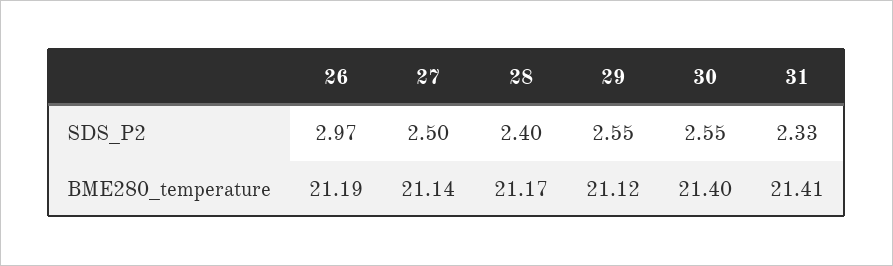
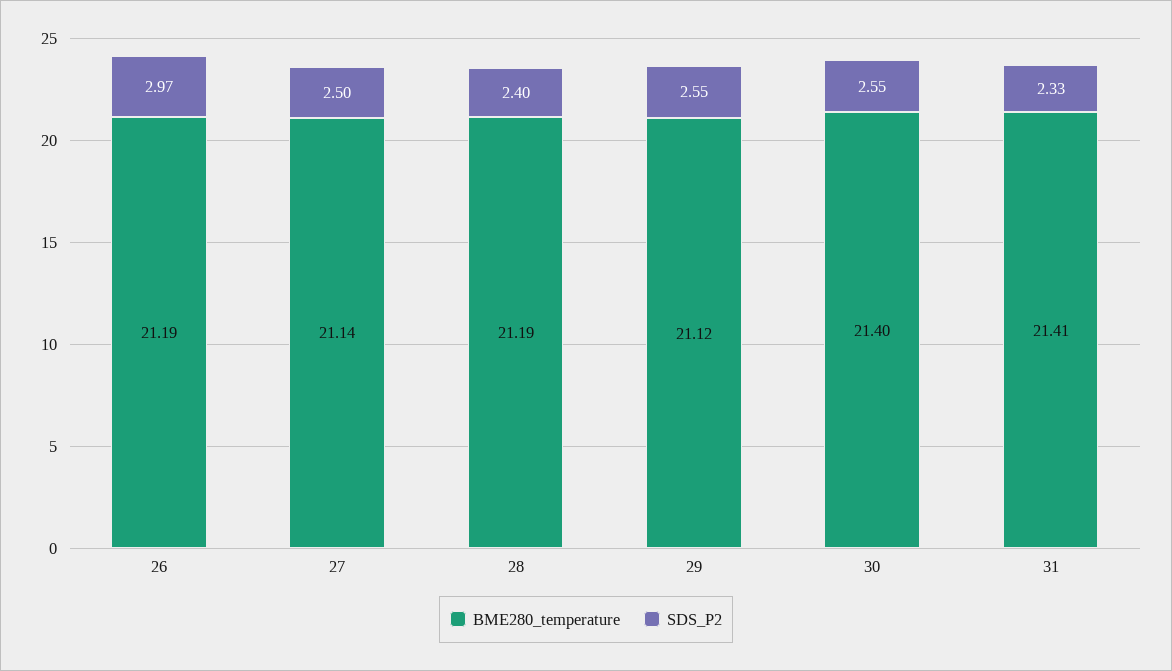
BME280_temperature, 28: 21.17 -> 21.19

